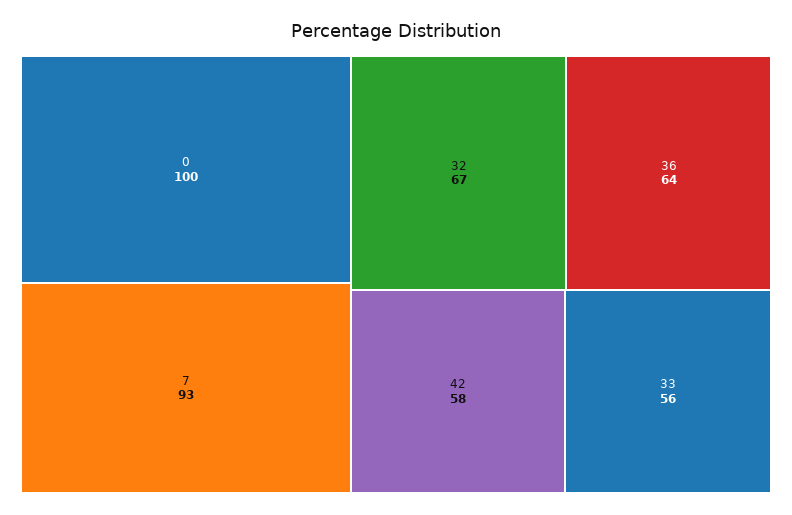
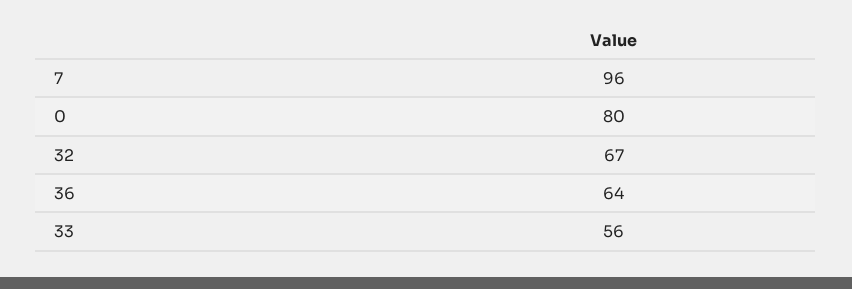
0: 100 -> 80
7: 93 -> 96
42: 58 -> none

